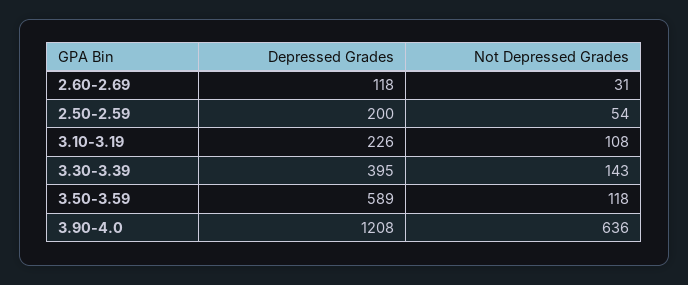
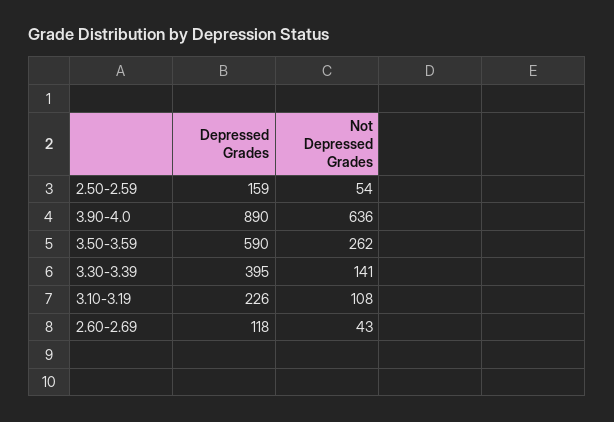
Not Depressed Grades, 2.60-2.69: 31 -> 43
Depressed Grades, 2.50-2.59: 200 -> 159
Not Depressed Grades, 3.30-3.39: 143 -> 141
Depressed Grades, 3.50-3.59: 589 -> 590
Not Depressed Grades, 3.50-3.59: 118 -> 262
Depressed Grades, 3.90-4.0: 1208 -> 890

